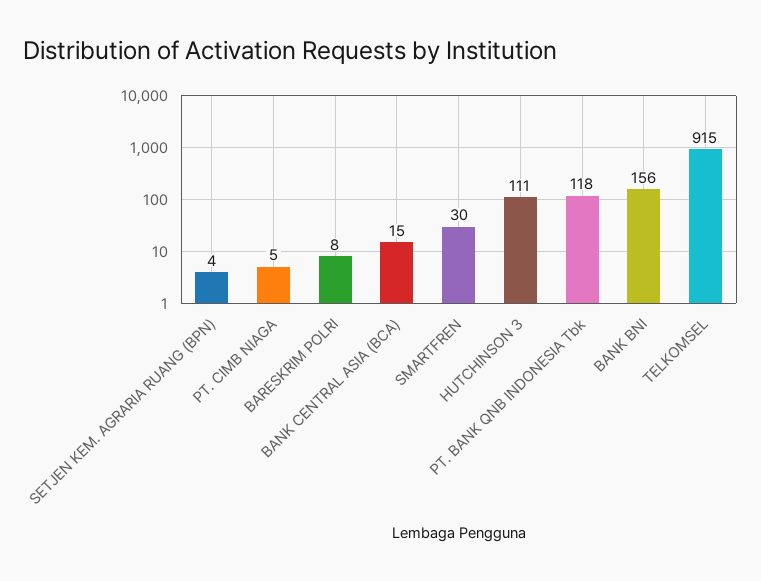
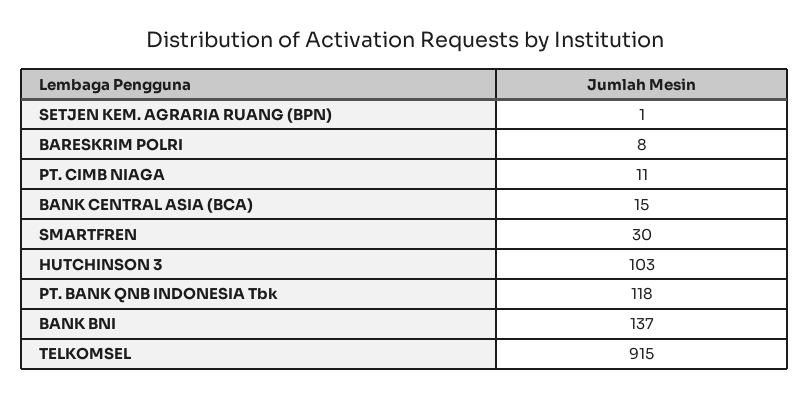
SETJEN KEM. AGRARIA RUANG (BPN): 4 -> 1
PT. CIMB NIAGA: 5 -> 11
HUTCHINSON 3: 111 -> 103
BANK BNI: 156 -> 137

